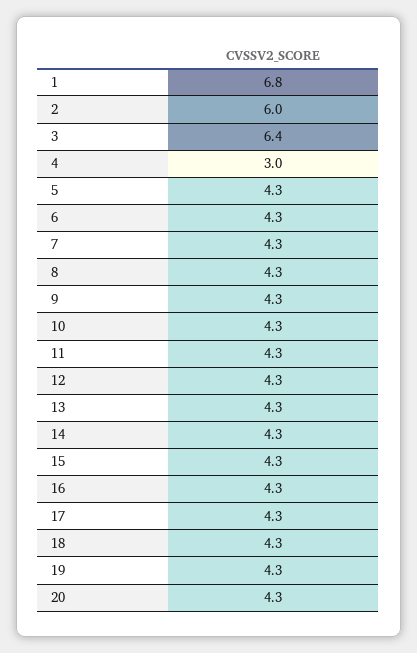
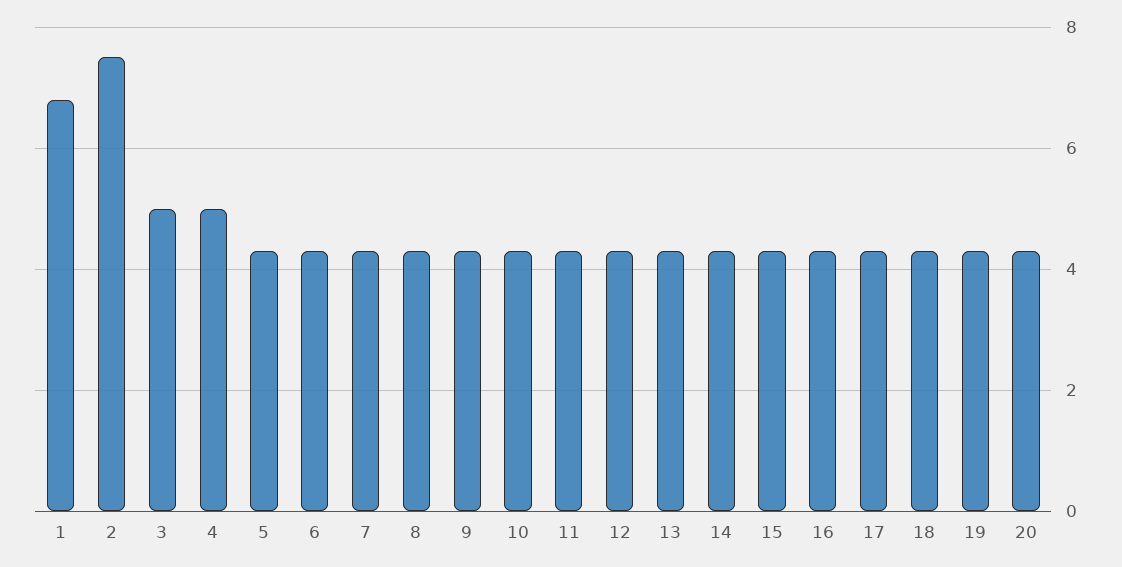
2: 6 -> 7.5
3: 6.4 -> 5
4: 3 -> 5

